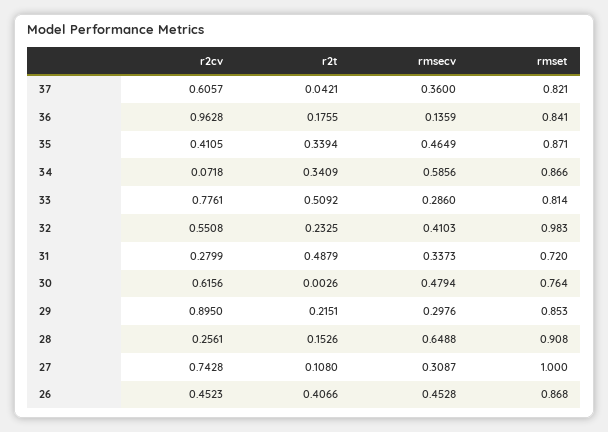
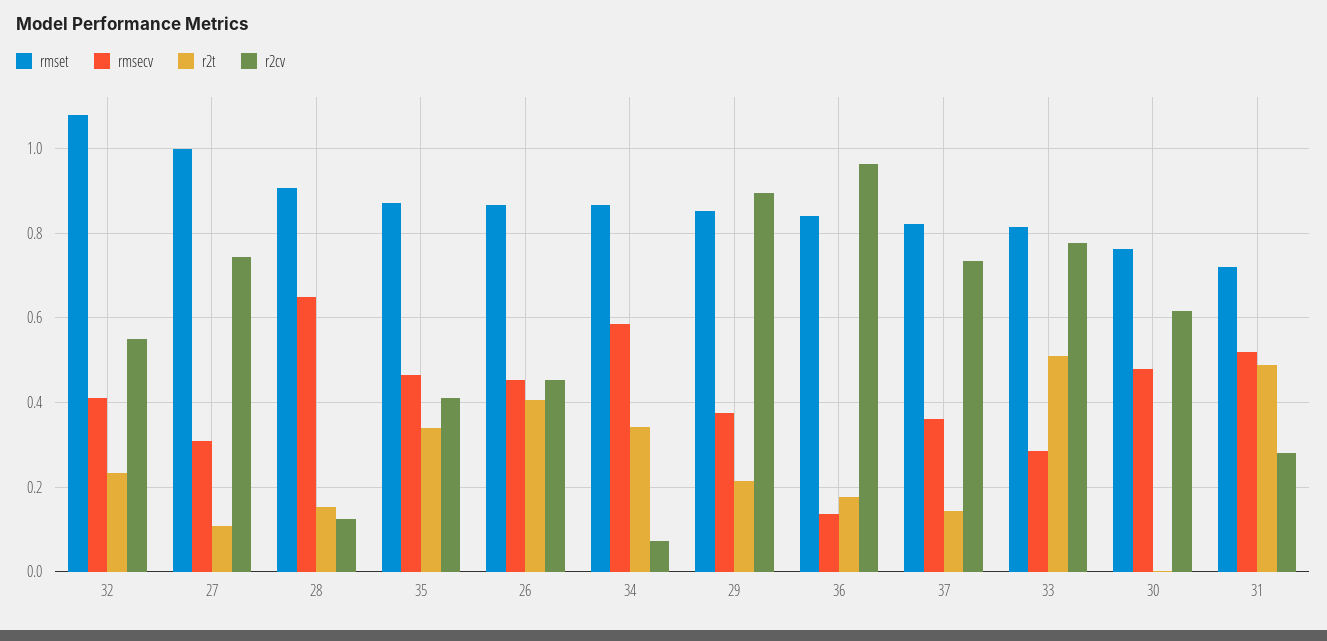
r2cv, 37: 0.6057 -> 0.74
r2t, 37: 0.0421 -> 0.14
rmset, 32: 0.983 -> 1.08
rmsecv, 31: 0.3373 -> 0.52
rmsecv, 29: 0.2976 -> 0.38
r2cv, 28: 0.2561 -> 0.12

